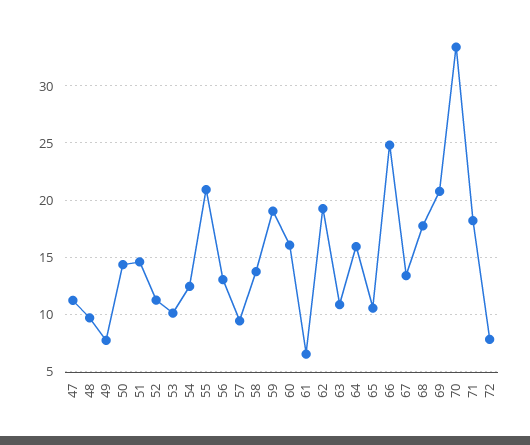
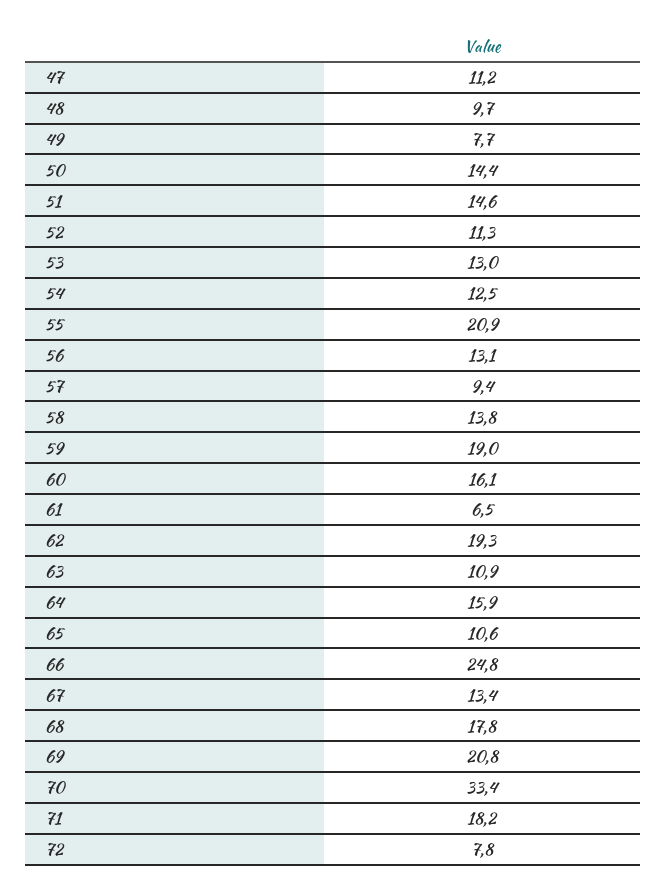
53: 10 -> 13

